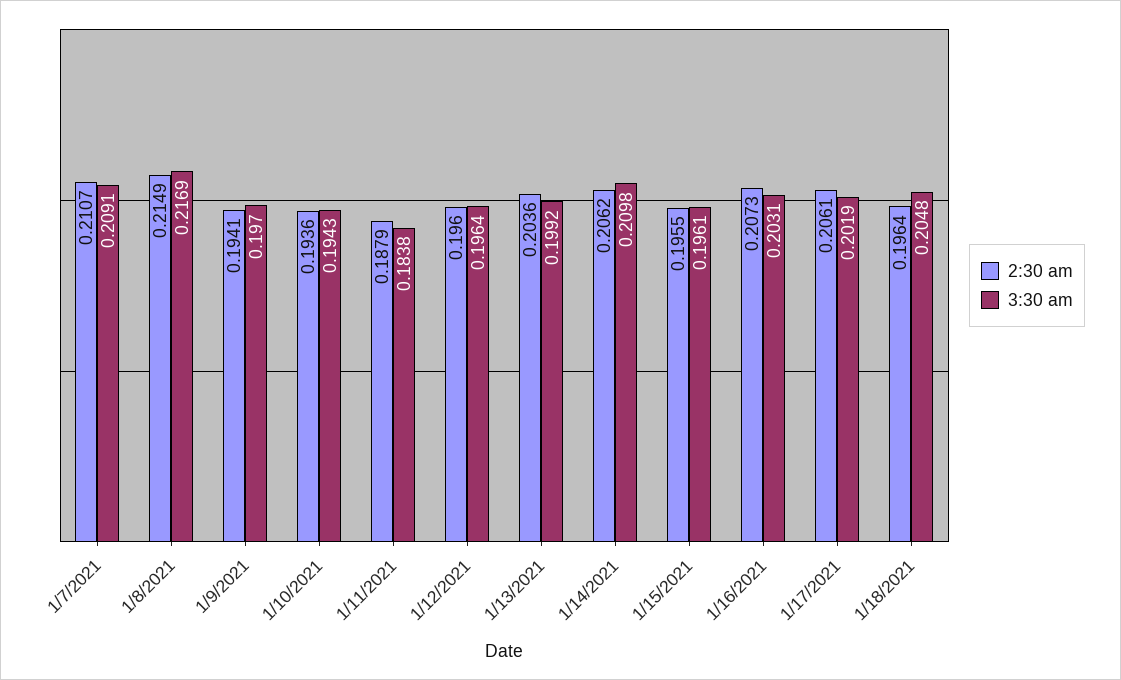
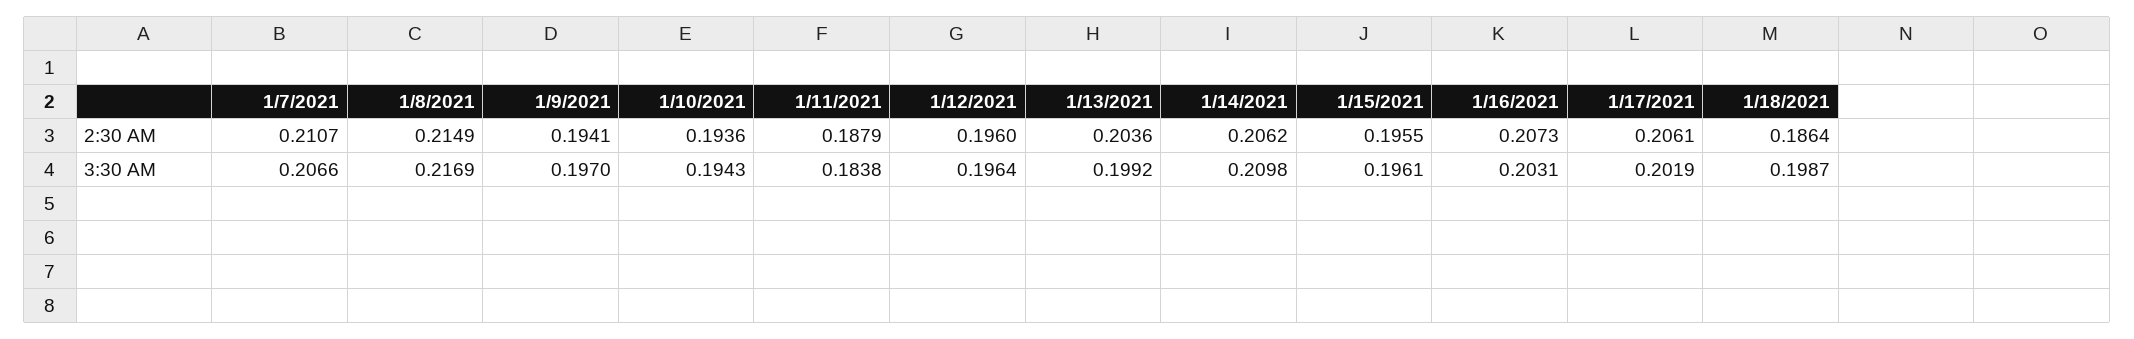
3:30 am, 1/7/2021: 0.2091 -> 0.2066
2:30 am, 1/18/2021: 0.1964 -> 0.1864
3:30 am, 1/18/2021: 0.2048 -> 0.1987

